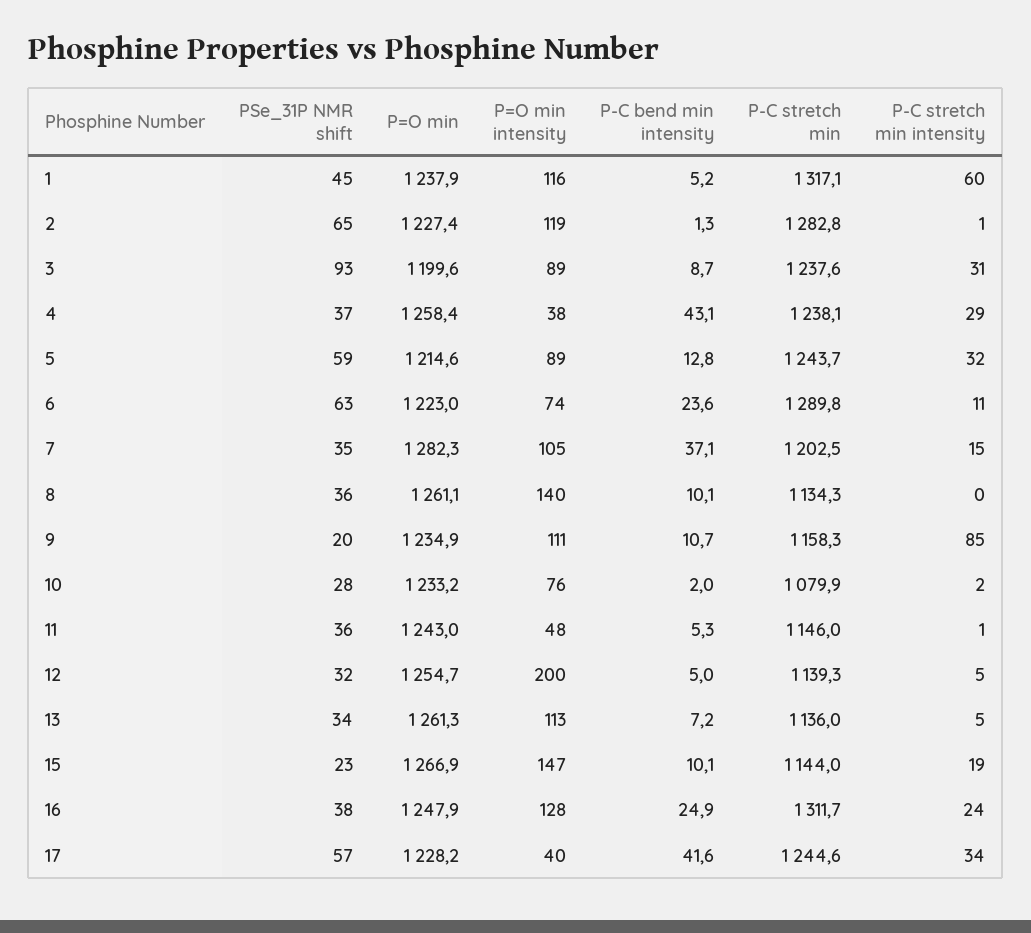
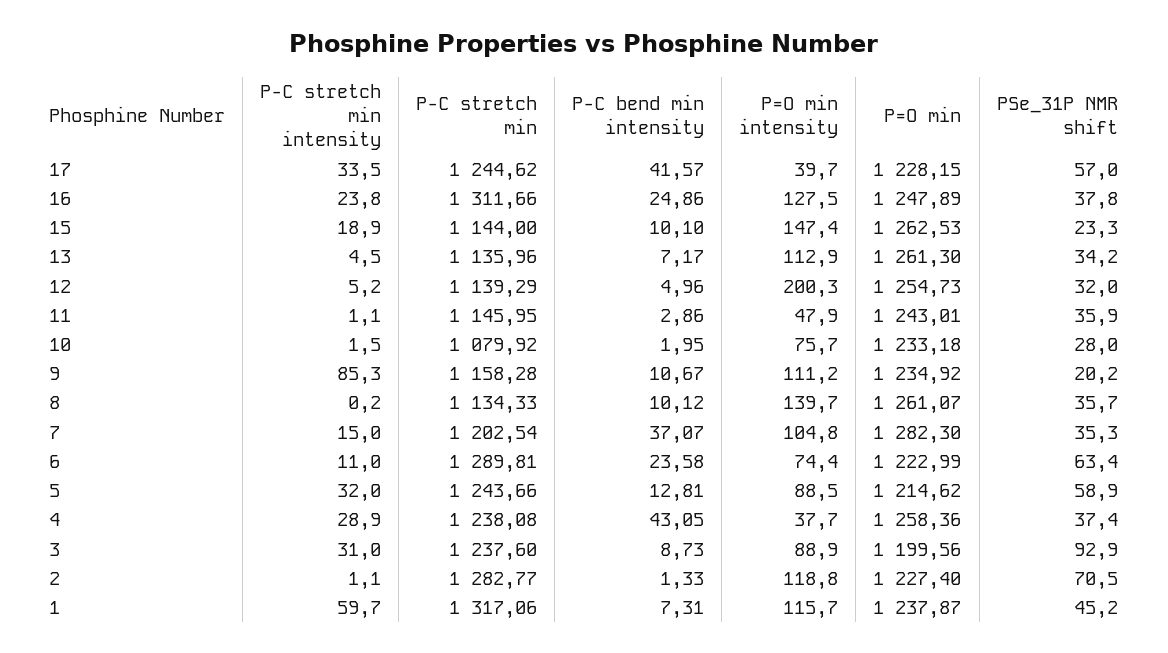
P-C bend min intensity, 1: 5.2 -> 7.31
PSe_31P NMR shift, 2: 65 -> 70.5
P-C bend min intensity, 11: 5.3 -> 2.86
P=O min, 15: 1266.9 -> 1262.53

